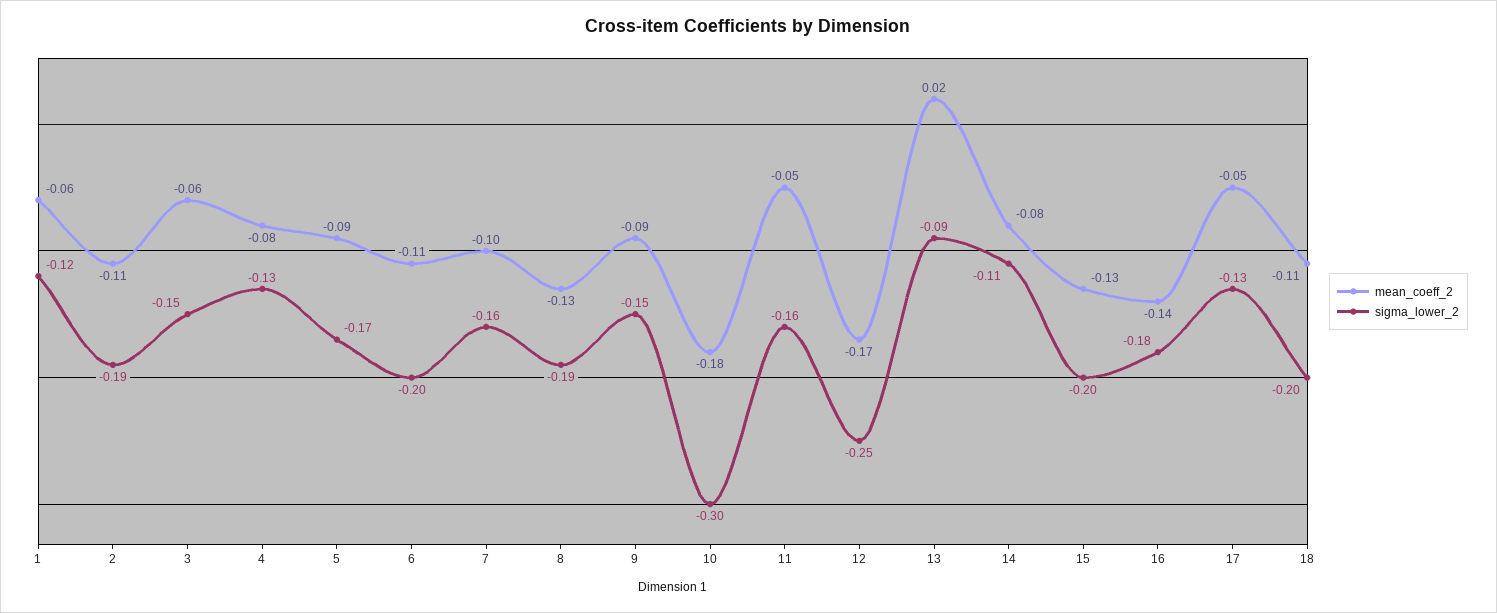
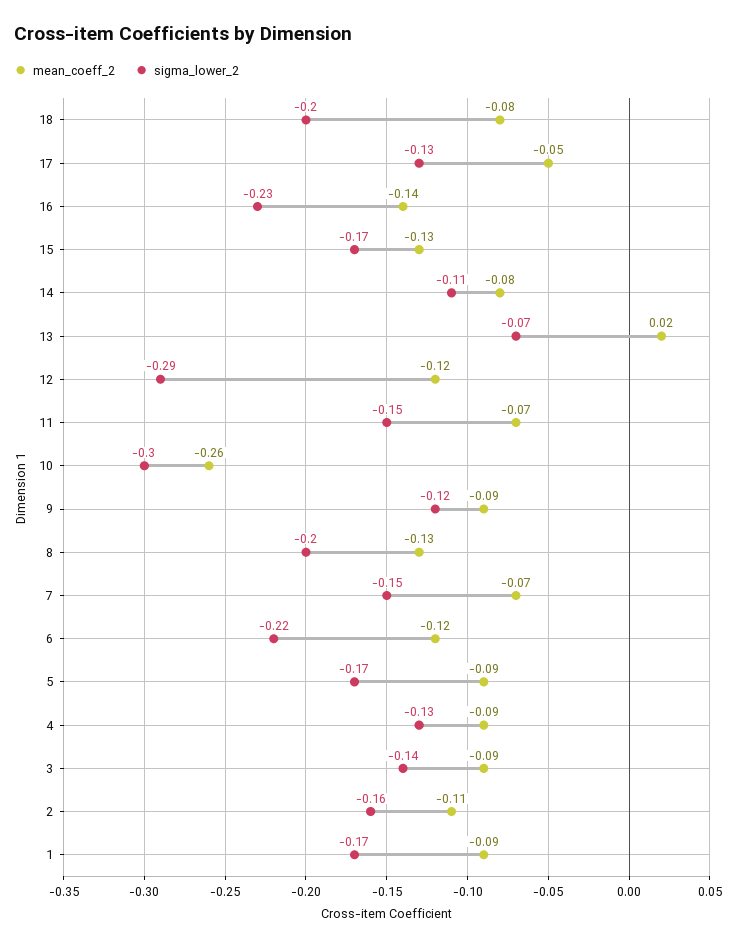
mean_coeff_2, 1: -0.06 -> -0.09
sigma_lower_2, 1: -0.12 -> -0.17
sigma_lower_2, 2: -0.19 -> -0.16
mean_coeff_2, 3: -0.06 -> -0.09
sigma_lower_2, 3: -0.15 -> -0.14
mean_coeff_2, 4: -0.08 -> -0.09
mean_coeff_2, 6: -0.11 -> -0.12
sigma_lower_2, 6: -0.2 -> -0.22
mean_coeff_2, 7: -0.1 -> -0.07
sigma_lower_2, 7: -0.16 -> -0.15
sigma_lower_2, 8: -0.19 -> -0.2
sigma_lower_2, 9: -0.15 -> -0.12
mean_coeff_2, 10: -0.18 -> -0.26
mean_coeff_2, 11: -0.05 -> -0.07
sigma_lower_2, 11: -0.16 -> -0.15
mean_coeff_2, 12: -0.17 -> -0.12
sigma_lower_2, 12: -0.25 -> -0.29
sigma_lower_2, 13: -0.09 -> -0.07
sigma_lower_2, 15: -0.2 -> -0.17
sigma_lower_2, 16: -0.18 -> -0.23
mean_coeff_2, 18: -0.11 -> -0.08

